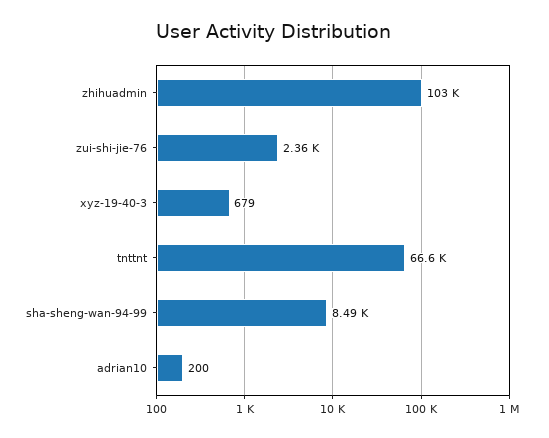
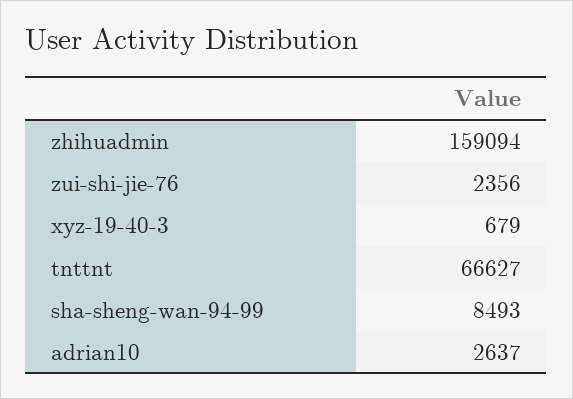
zhihuadmin: 103000 -> 159094
adrian10: 200 -> 2637

